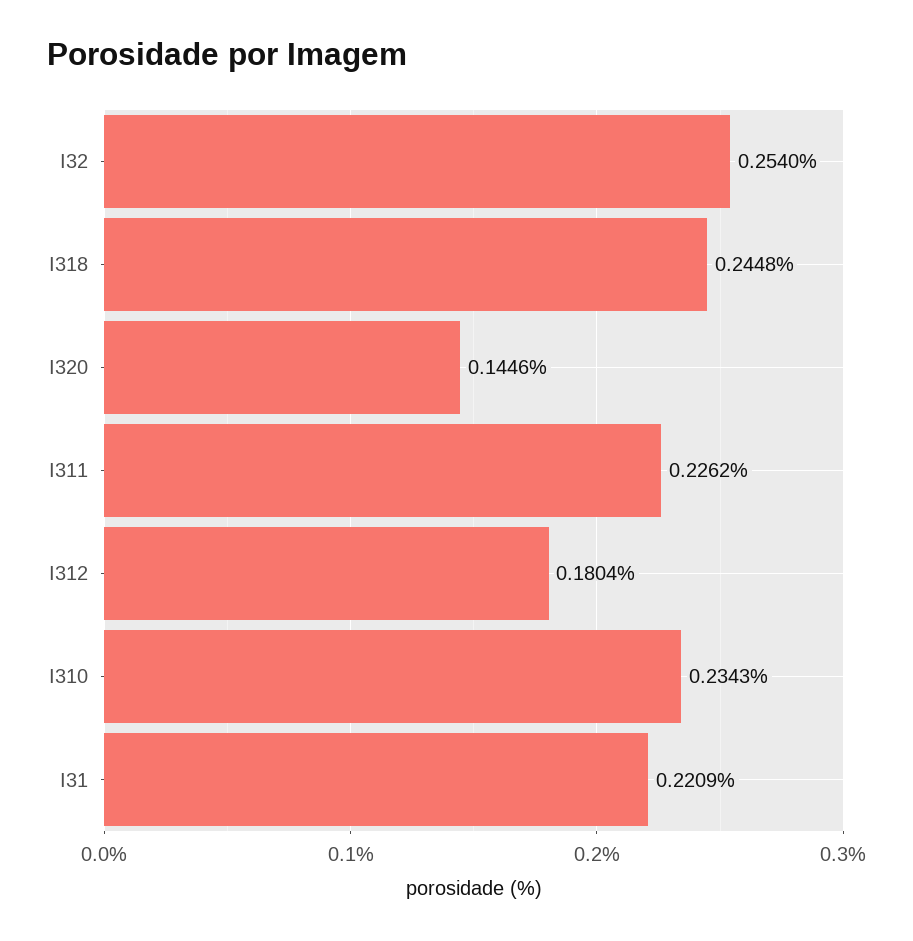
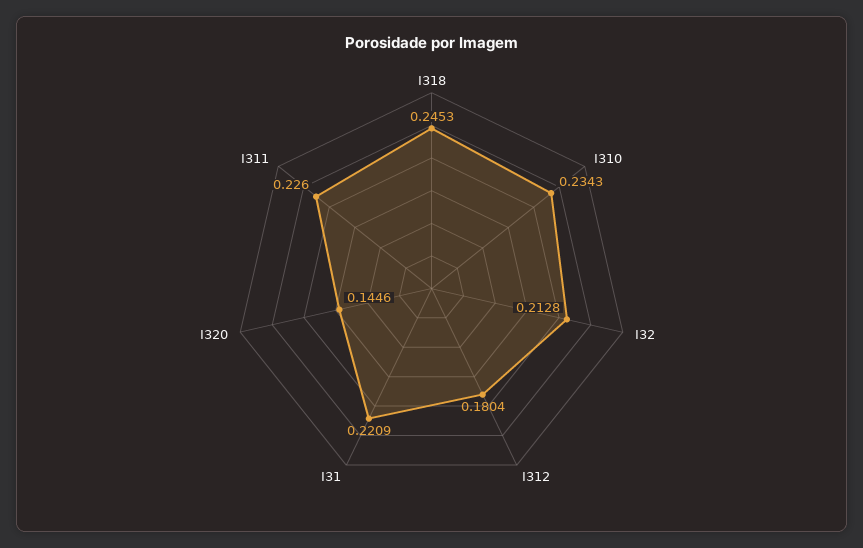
I32: 0.254 -> 0.2128
I318: 0.2448 -> 0.2453
I311: 0.2262 -> 0.226

